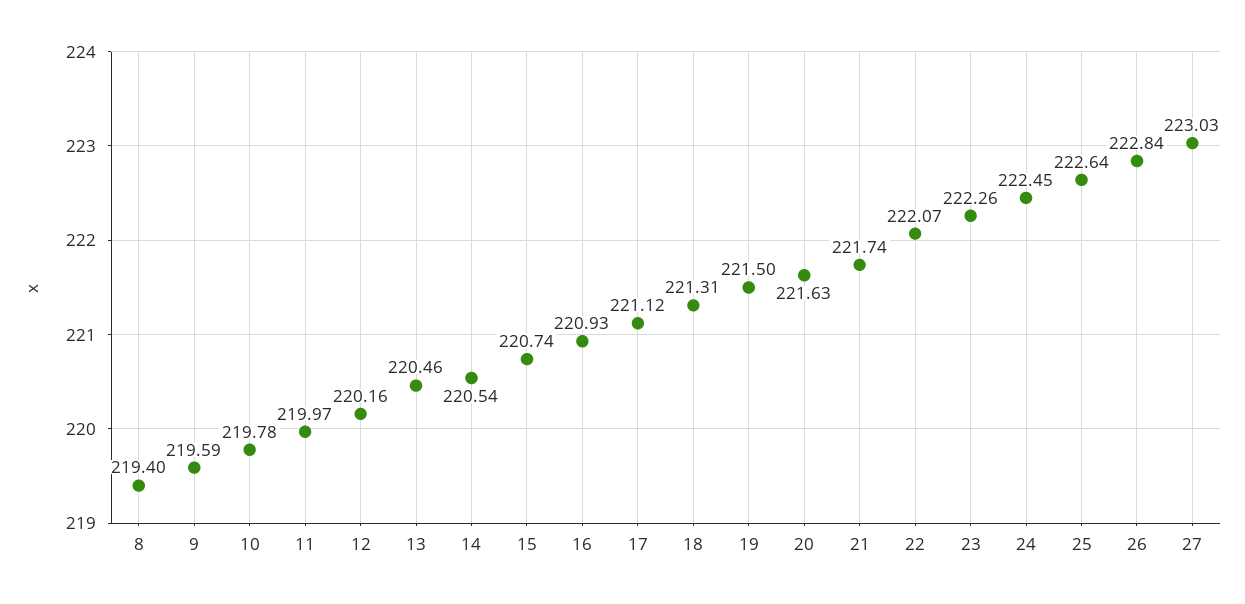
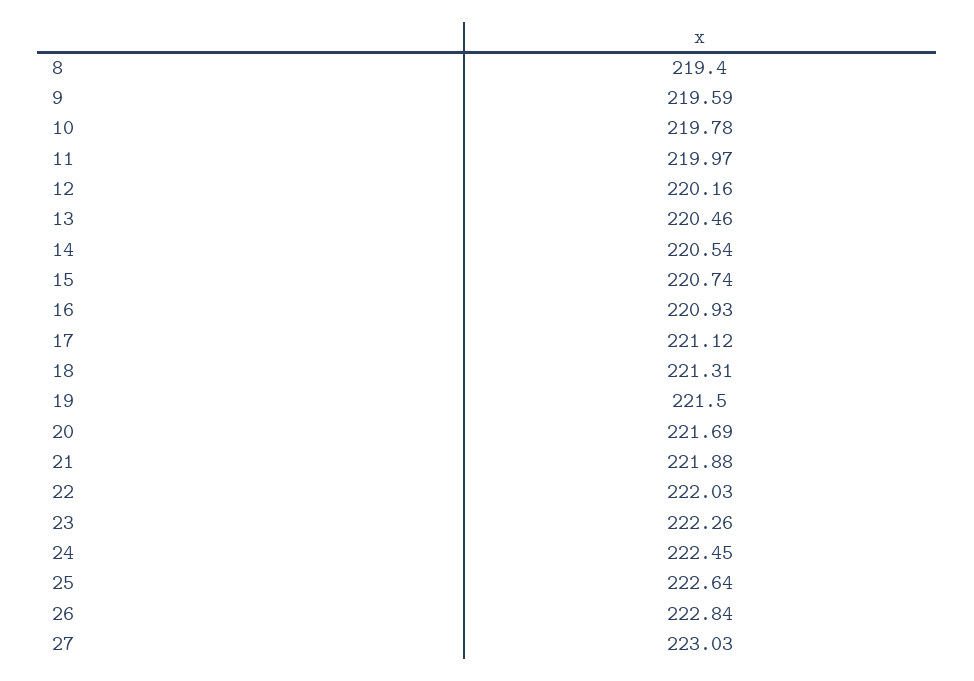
20: 221.63 -> 221.69
21: 221.74 -> 221.88
22: 222.07 -> 222.03

